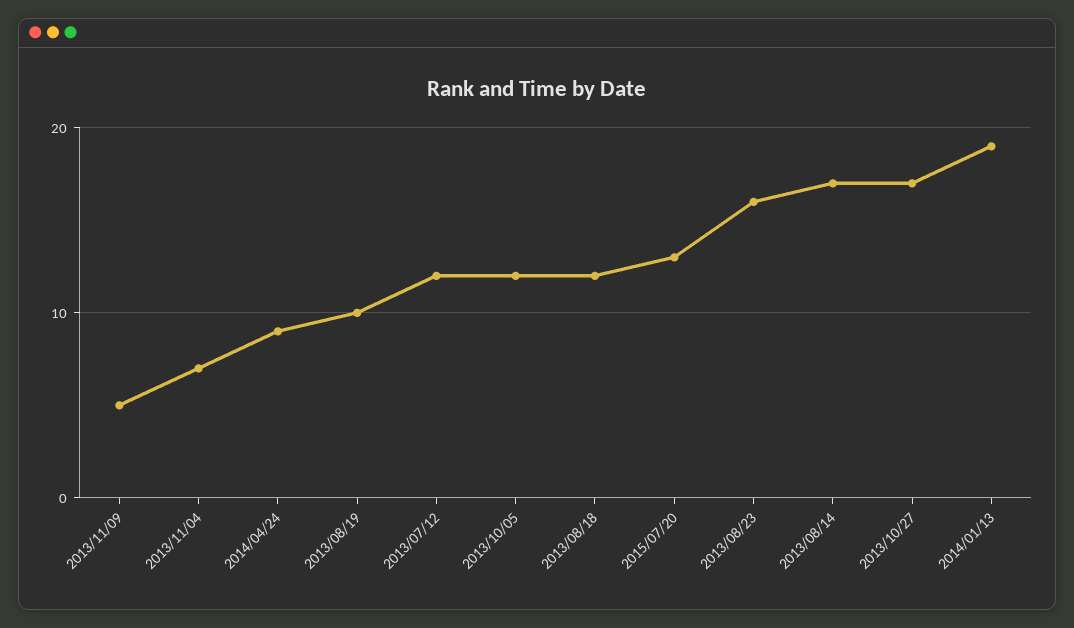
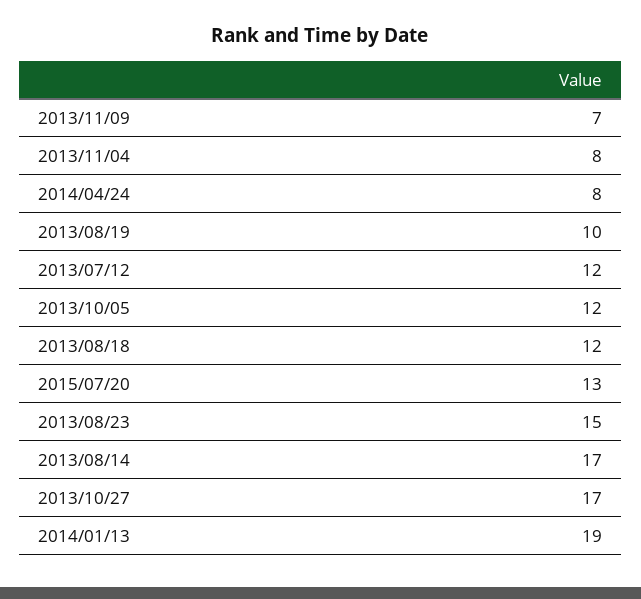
2013/11/09: 5 -> 7
2013/11/04: 7 -> 8
2014/04/24: 9 -> 8
2013/08/23: 16 -> 15

